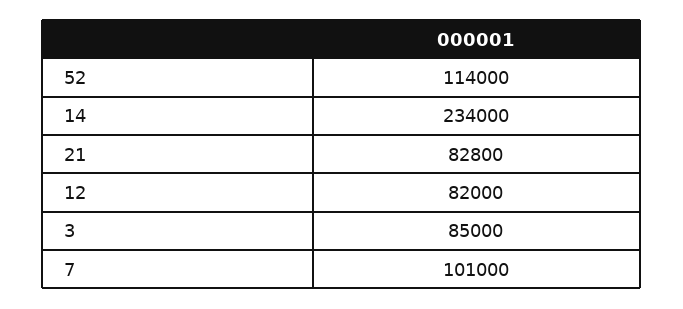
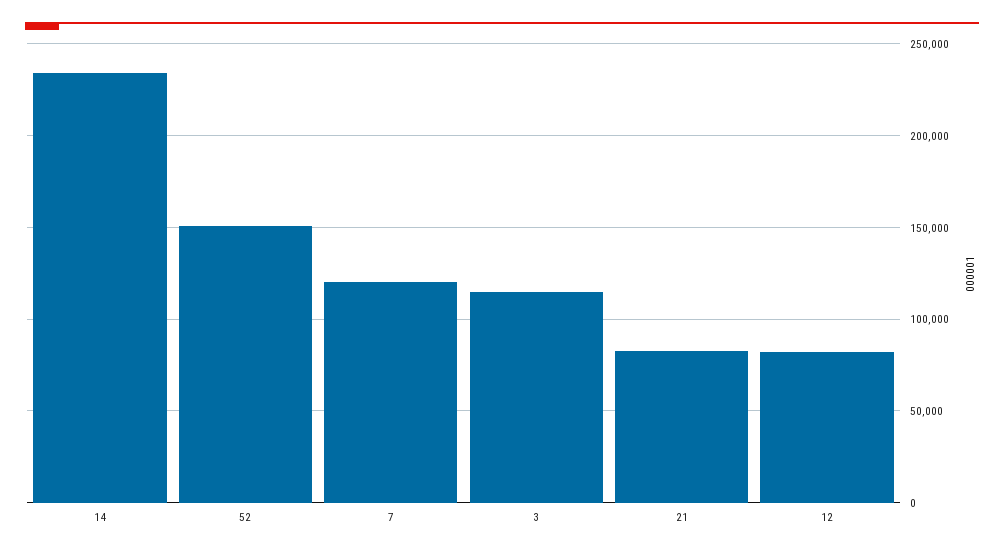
52: 114000 -> 150000
3: 85000 -> 115000
7: 101000 -> 120000

